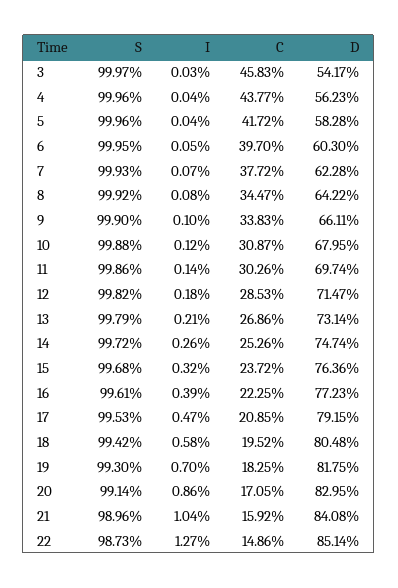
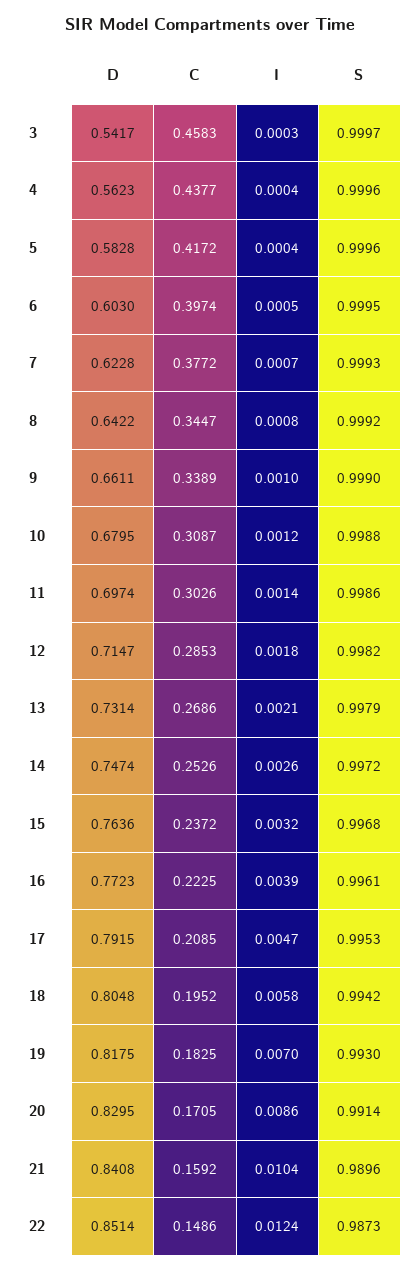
C, 6: 0.397 -> 0.3974
C, 9: 0.3383 -> 0.3389
I, 22: 0.0127 -> 0.0124

